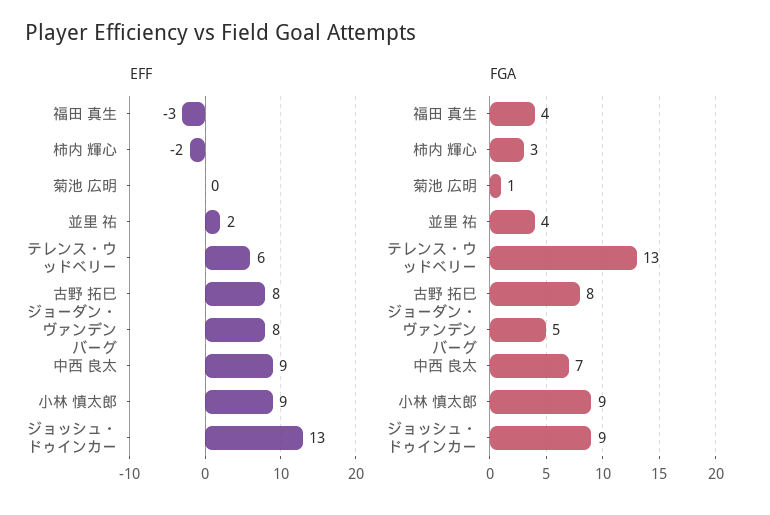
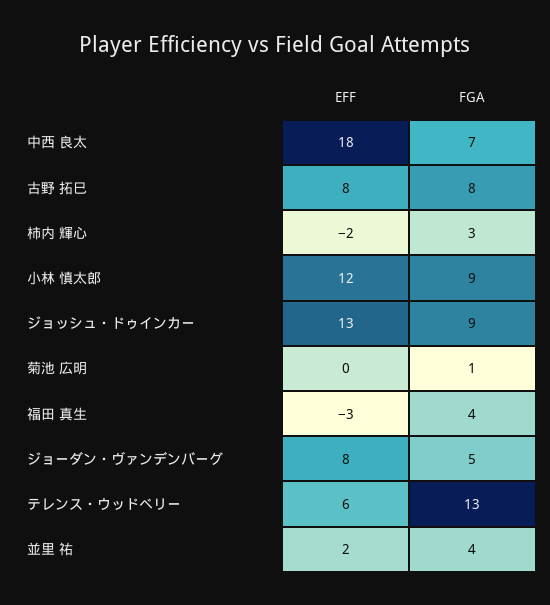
EFF, 中西 良太: 9 -> 18
EFF, 小林 慎太郎: 9 -> 12

